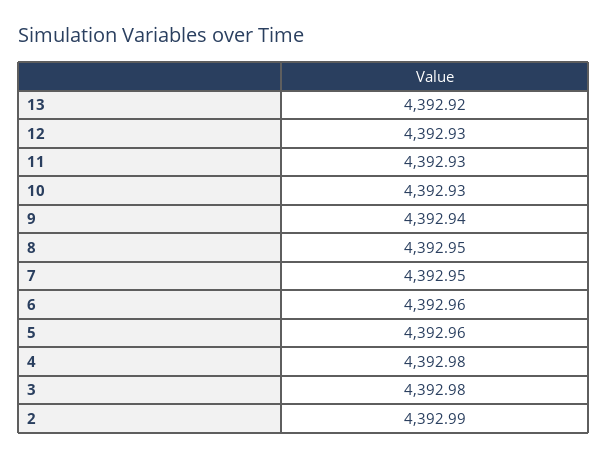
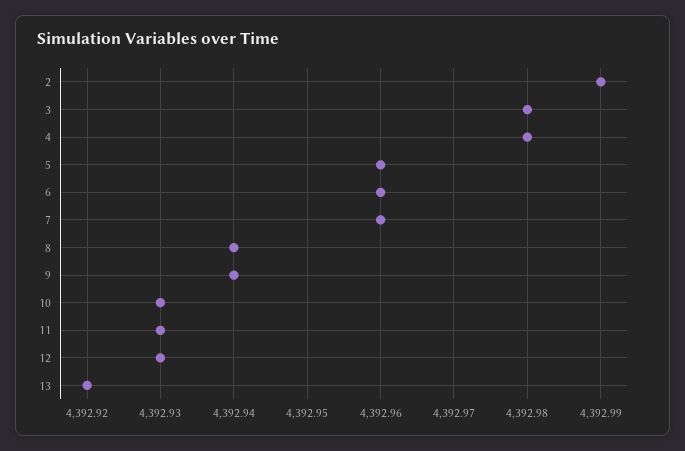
8: 4392.95 -> 4392.94
7: 4392.95 -> 4392.96

